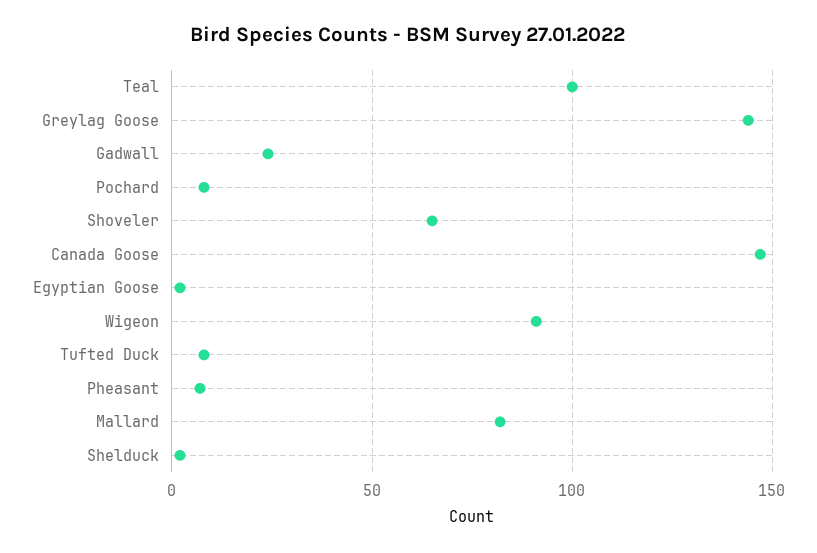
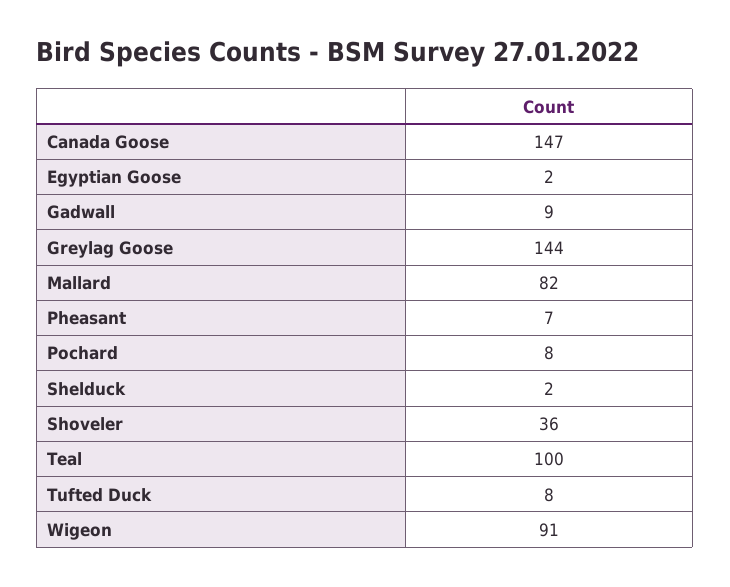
Gadwall: 25 -> 9
Shoveler: 65 -> 36

